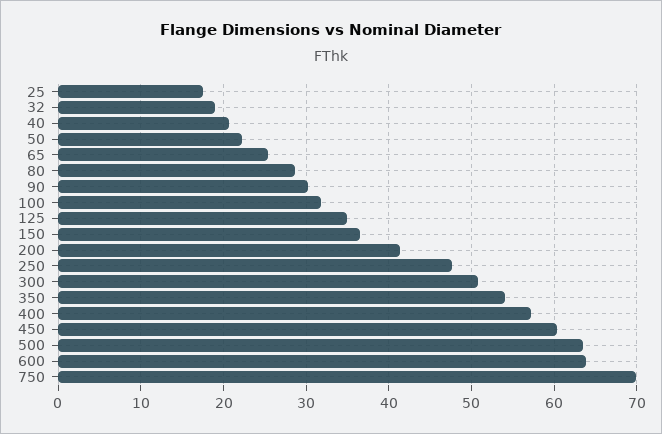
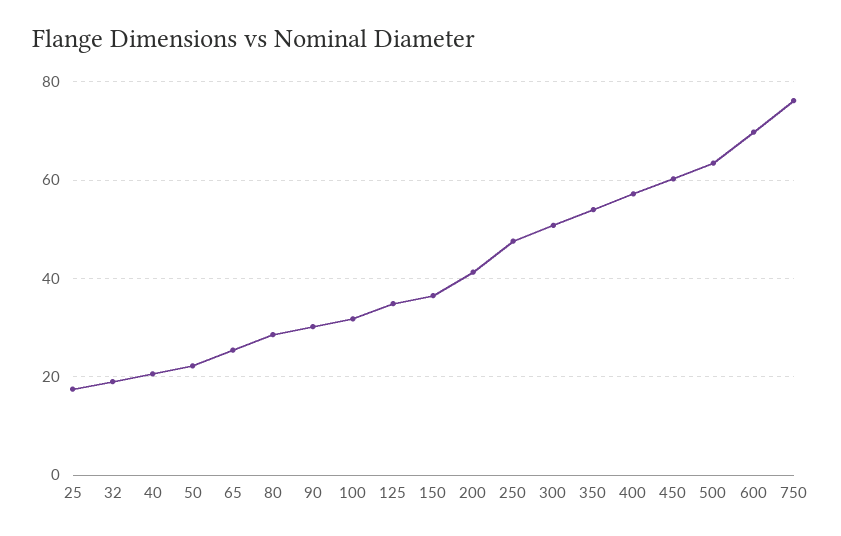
600: 64 -> 70
750: 70 -> 76

